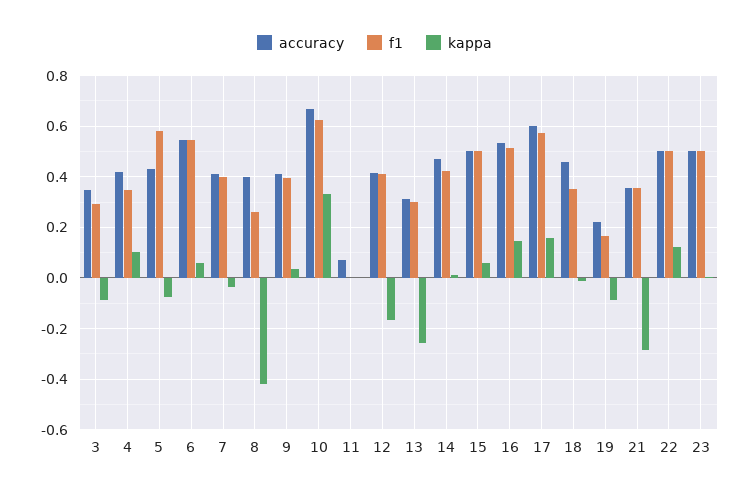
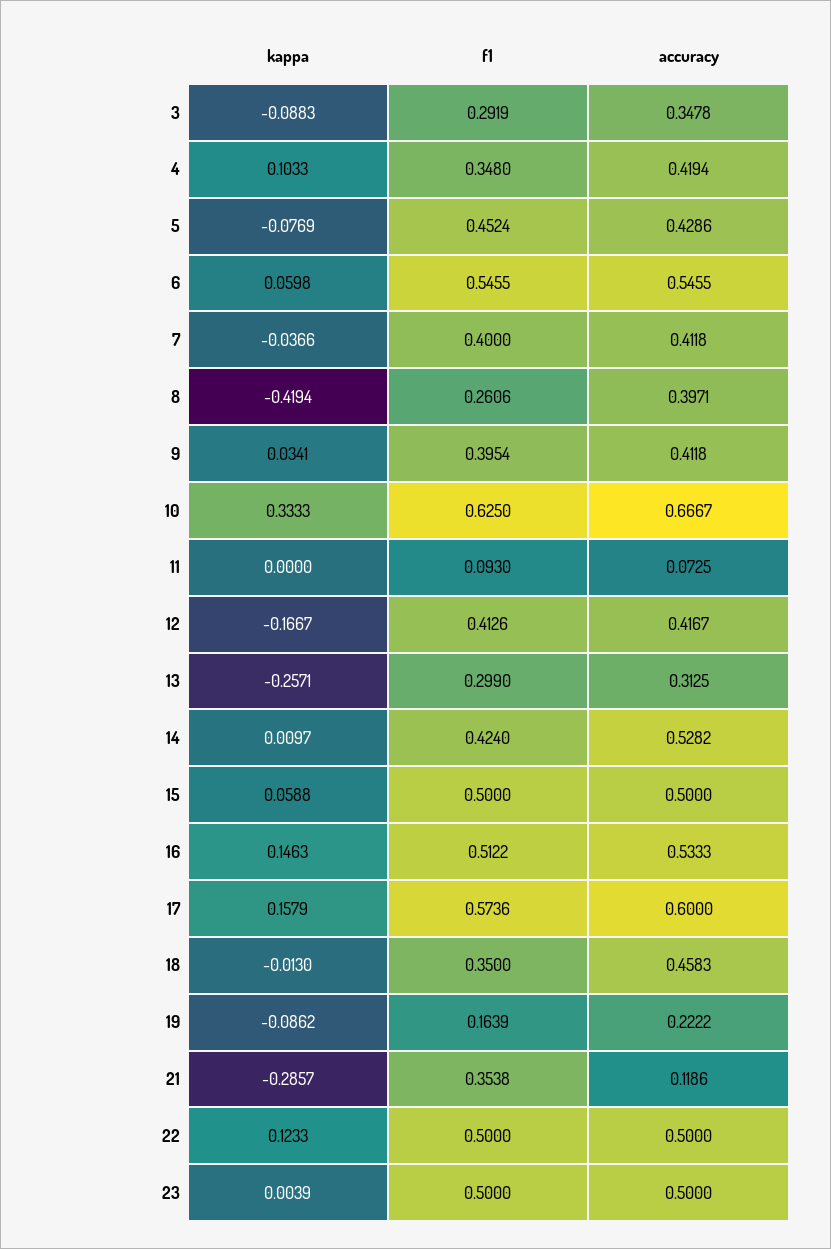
f1, 5: 0.575 -> 0.4524
f1, 11: 0 -> 0.093
accuracy, 14: 0.475 -> 0.5282
accuracy, 21: 0.35 -> 0.1186

